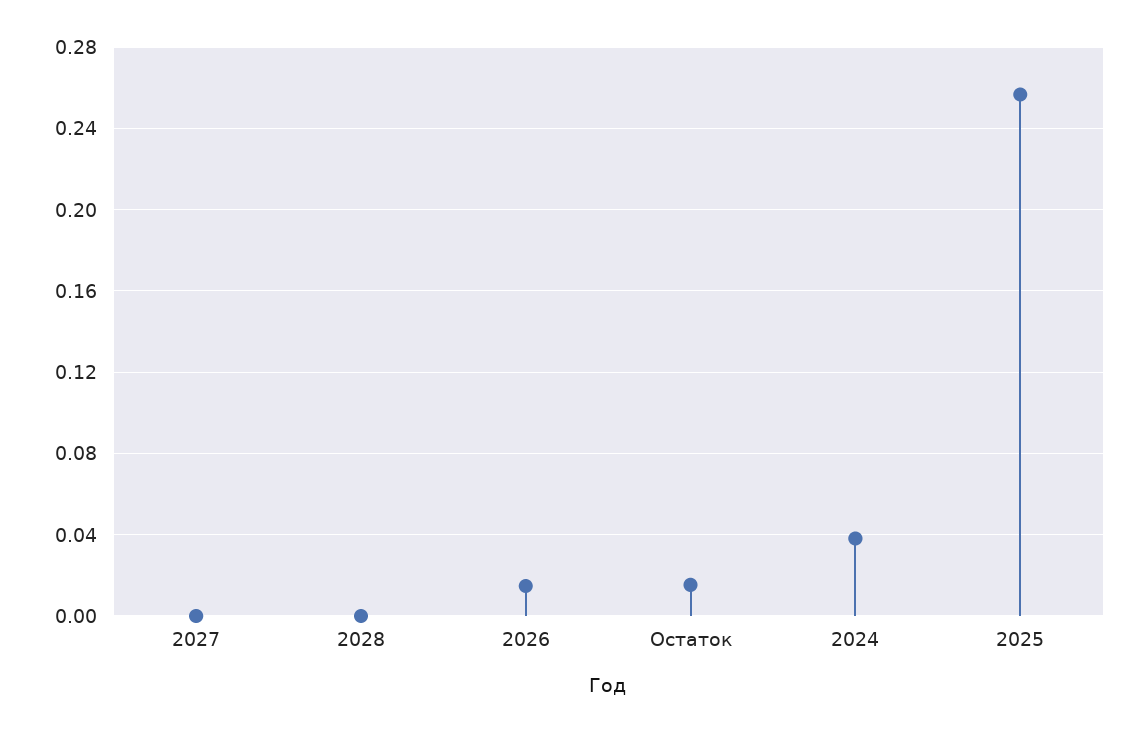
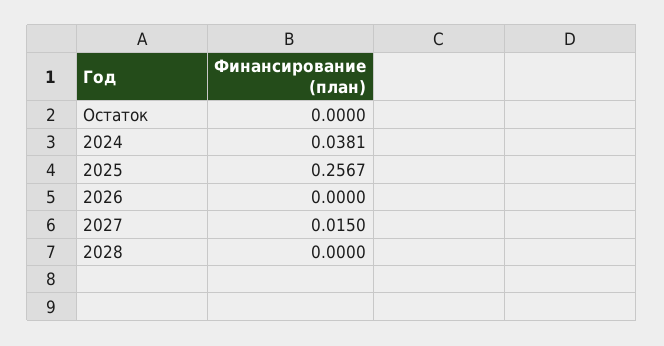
2027: 0 -> 0.015
2026: 0.015 -> 0
Остаток: 0.015 -> 0

